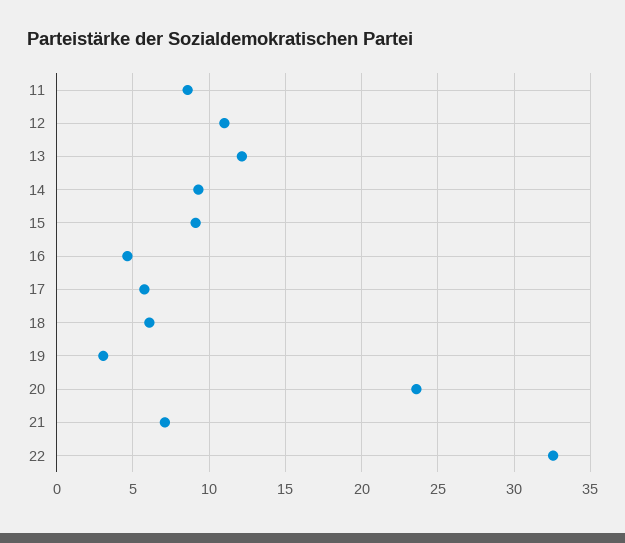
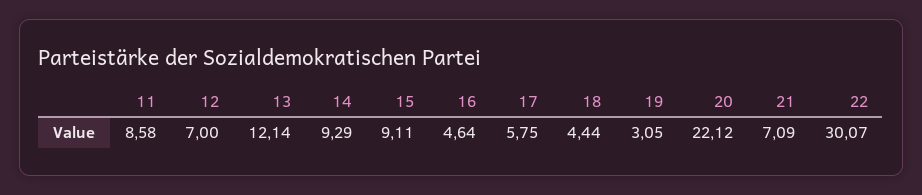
12: 11 -> 7
18: 6 -> 4.44
20: 23.5 -> 22.12
22: 32.5 -> 30.07

